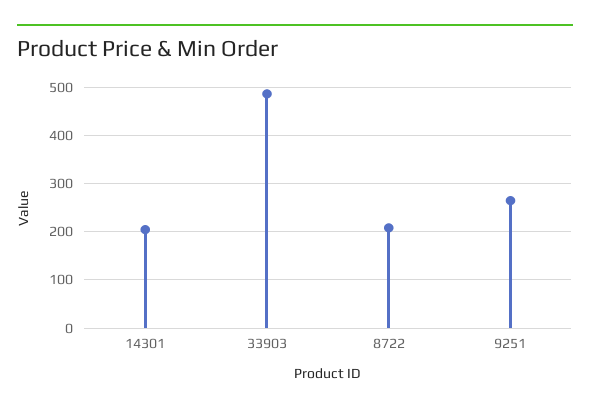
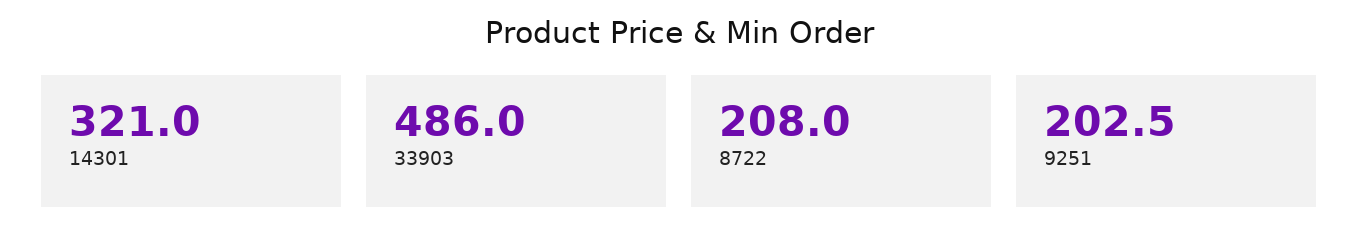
14301: 200 -> 321
9251: 260 -> 202.5

